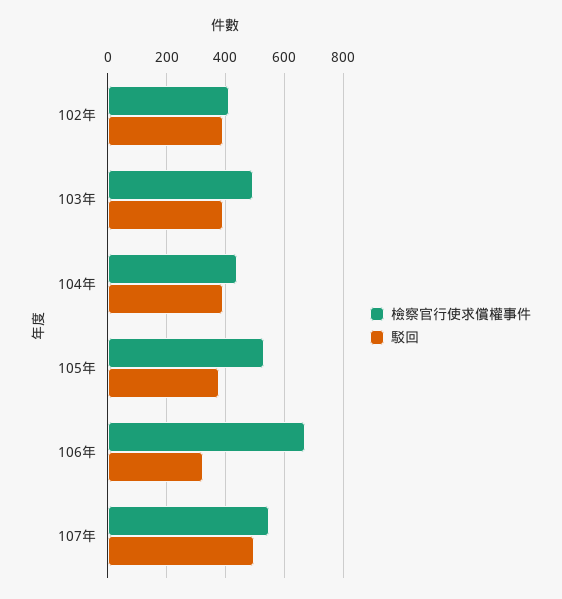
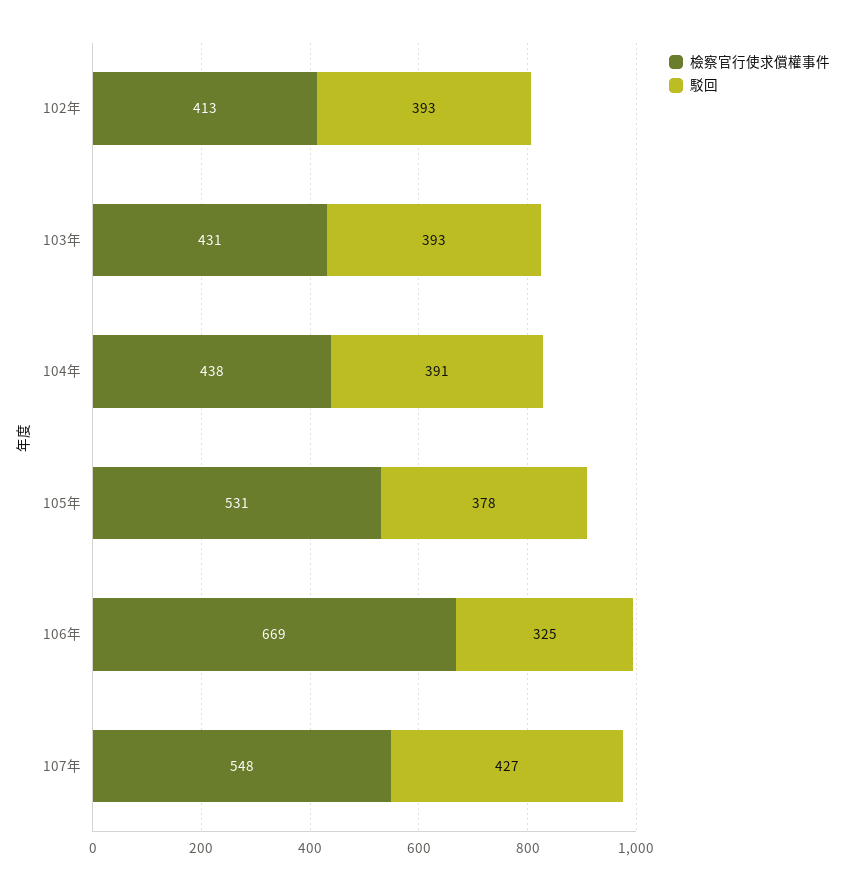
檢察官行使求償權事件, 103年: 500 -> 431
駁回, 107年: 500 -> 427

